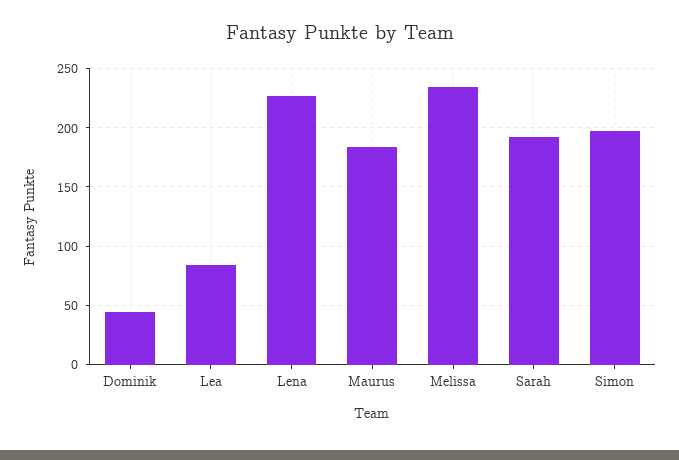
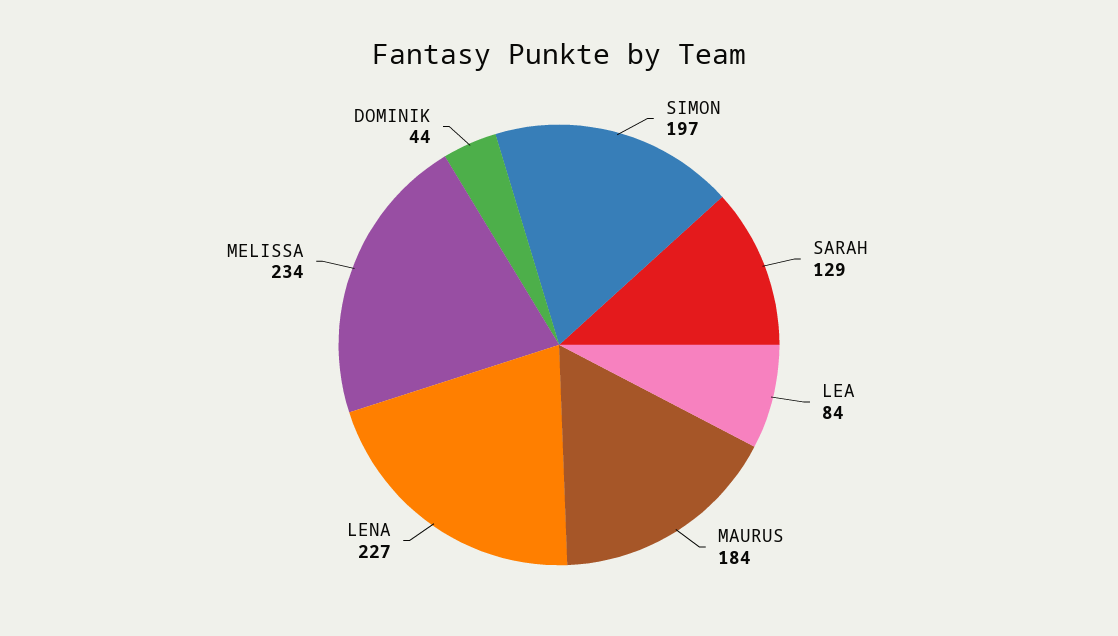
Sarah: 190 -> 129

